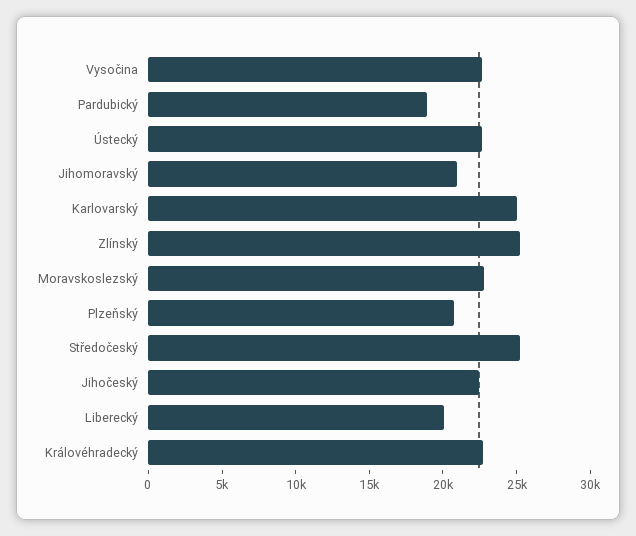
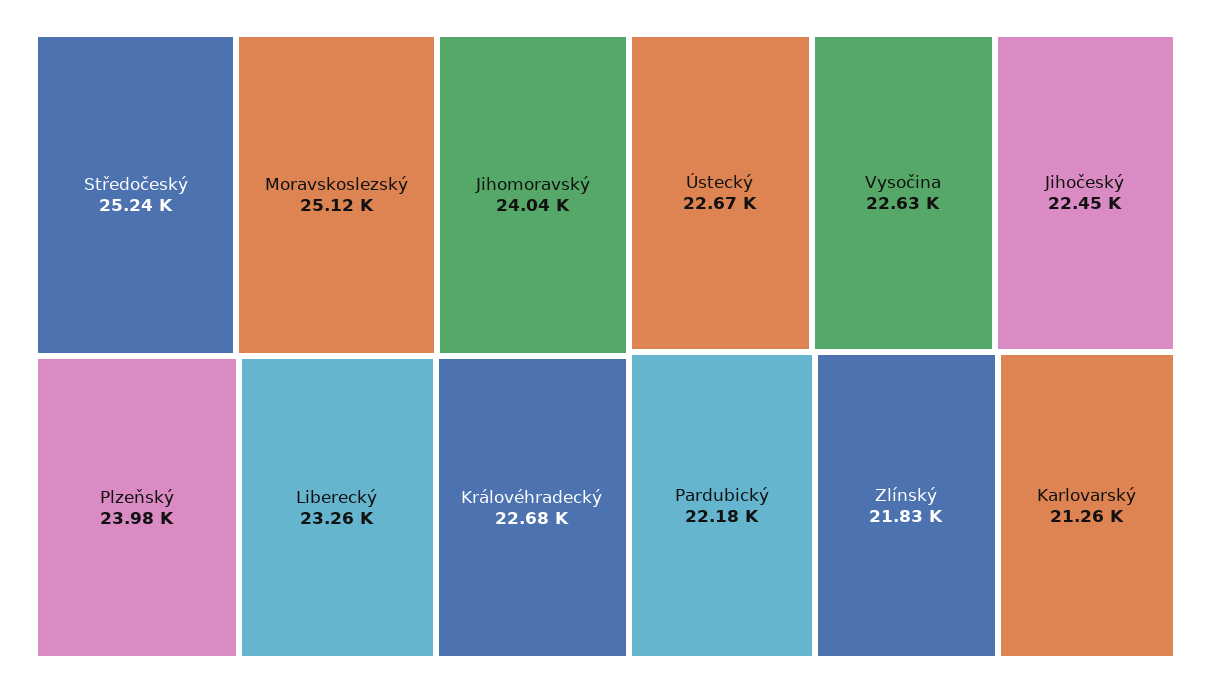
Pardubický: 19000 -> 22180
Jihomoravský: 21000 -> 24040
Karlovarský: 25000 -> 21260
Zlínský: 25000 -> 21830
Moravskoslezský: 23000 -> 25120
Plzeňský: 21000 -> 23980
Liberecký: 20000 -> 23260

